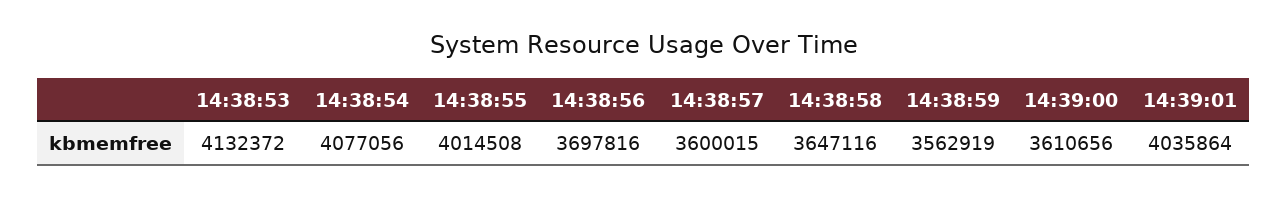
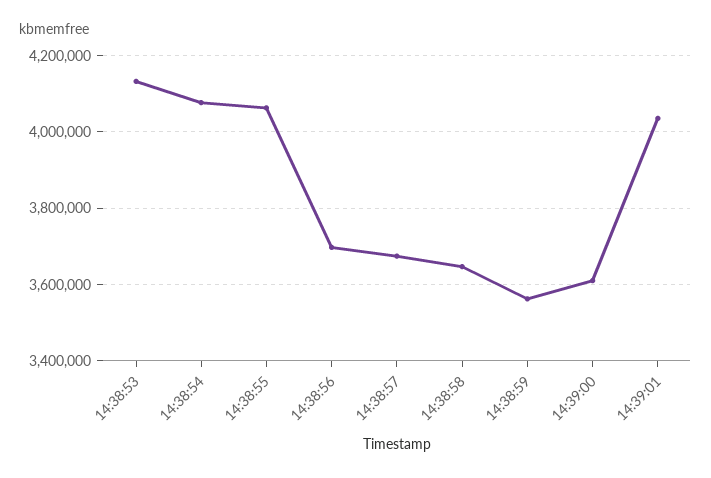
14:38:55: 4014508 -> 4060000
14:38:57: 3600015 -> 3680000

